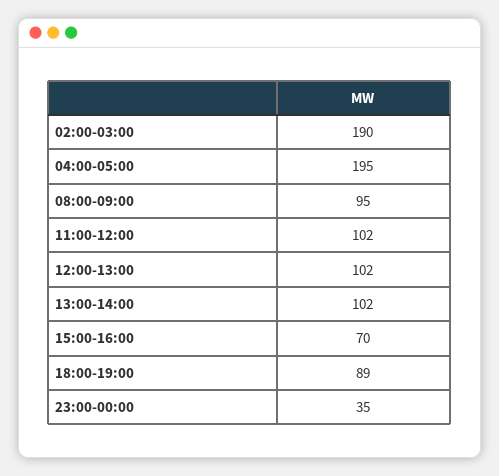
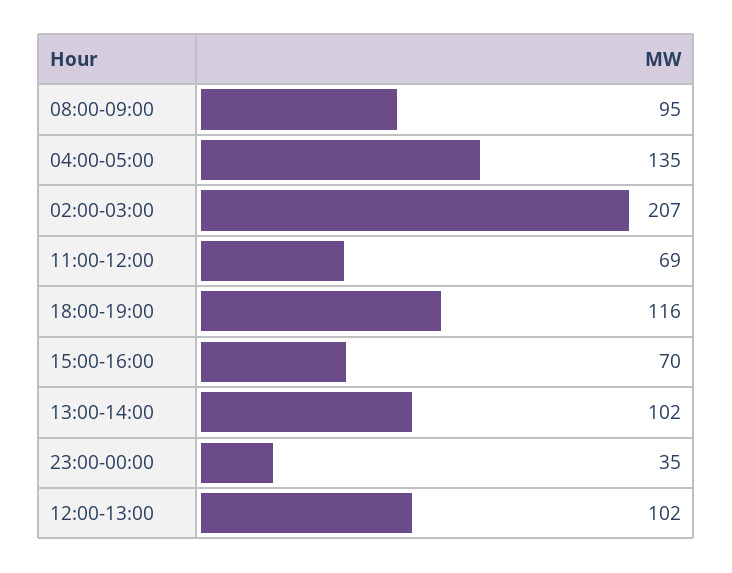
02:00-03:00: 190 -> 207
04:00-05:00: 195 -> 135
11:00-12:00: 102 -> 69
18:00-19:00: 89 -> 116

